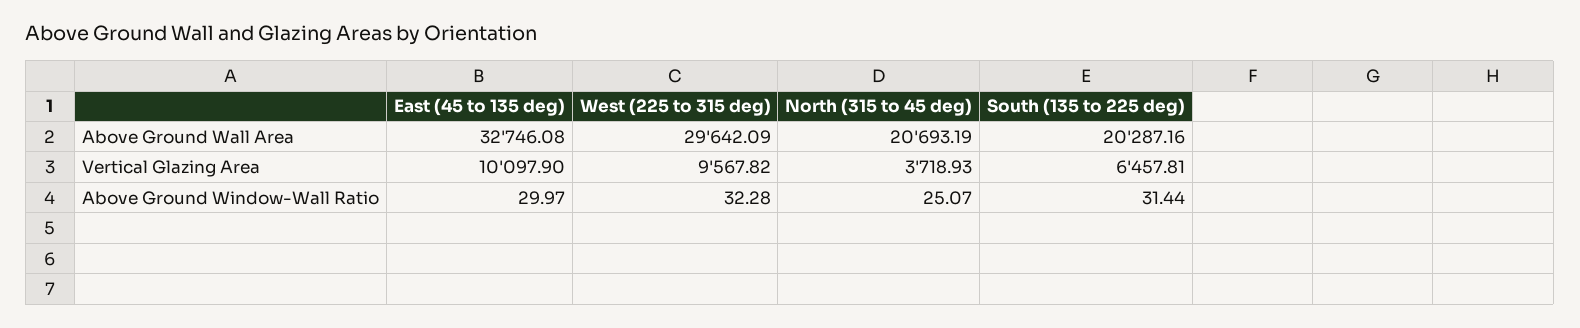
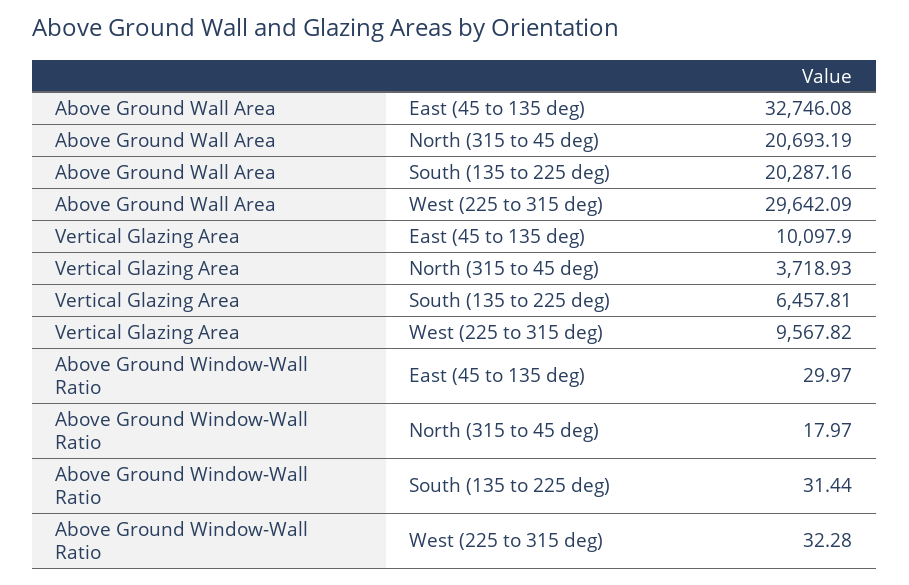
North (315 to 45 deg), Above Ground Window-Wall Ratio: 25.07 -> 17.97

